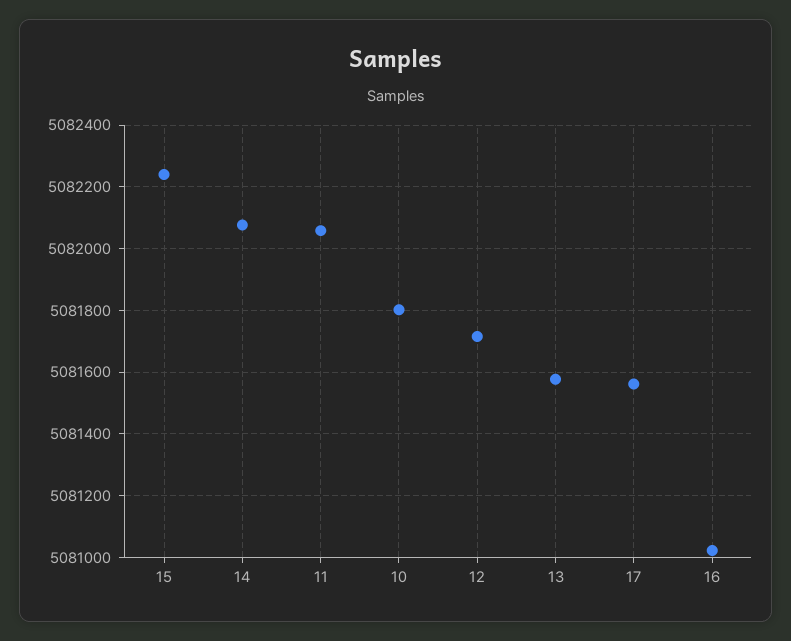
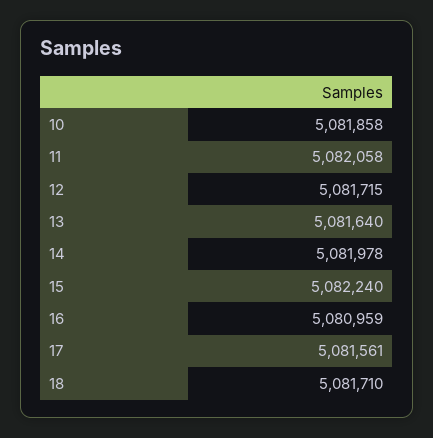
14: 5082080 -> 5081978
10: 5081800 -> 5081858
13: 5081580 -> 5081640
16: 5081020 -> 5080959
18: none -> 5081710

